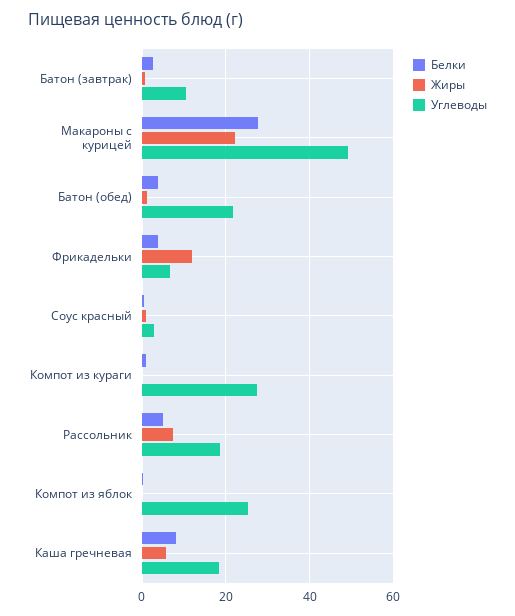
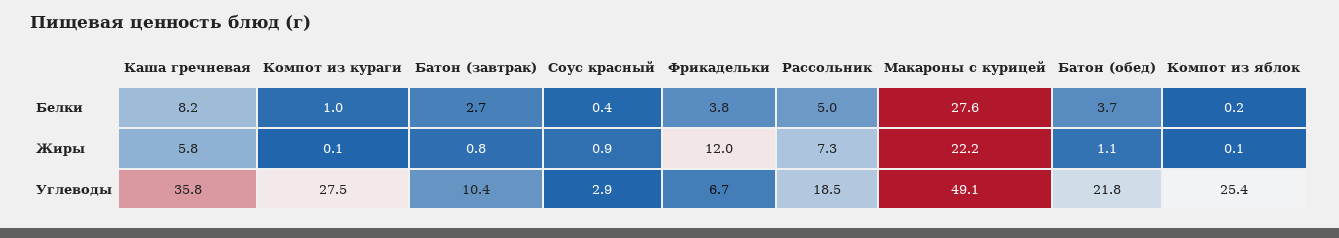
Углеводы, Каша гречневая: 18 -> 35.8

